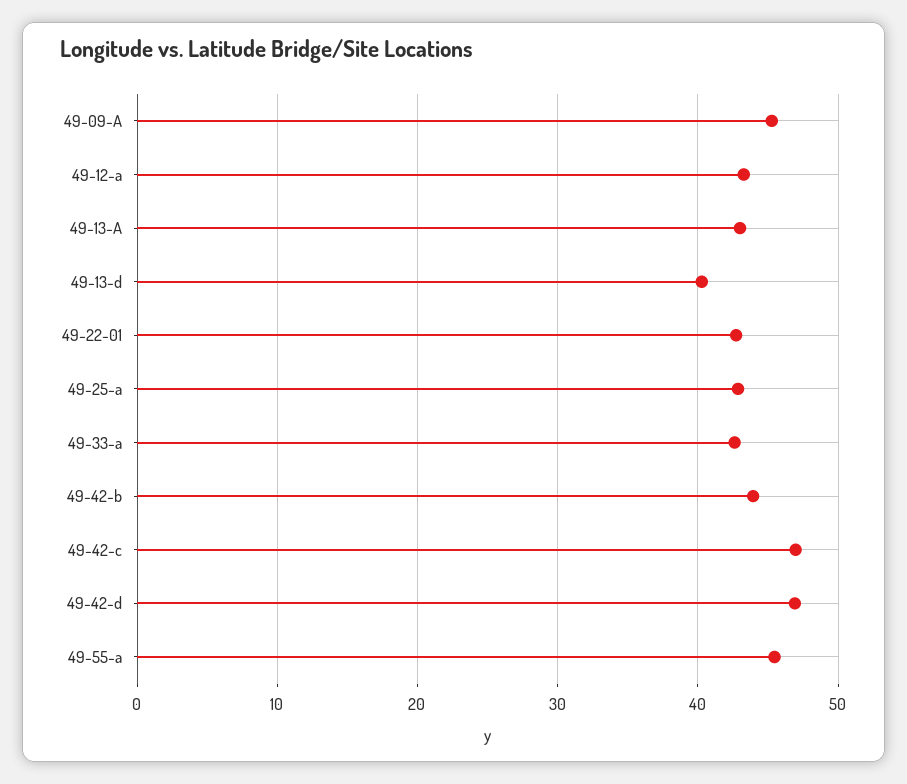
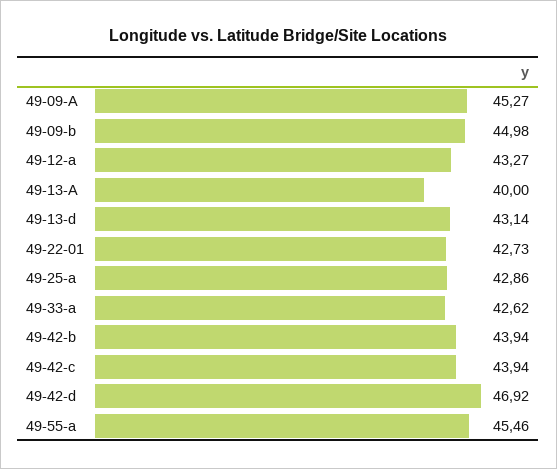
49-13-A: 43 -> 40
49-13-d: 40 -> 43.14
49-42-c: 47 -> 43.94
49-09-b: none -> 44.98

